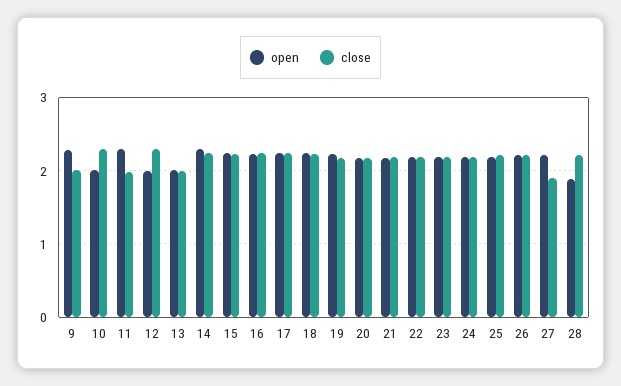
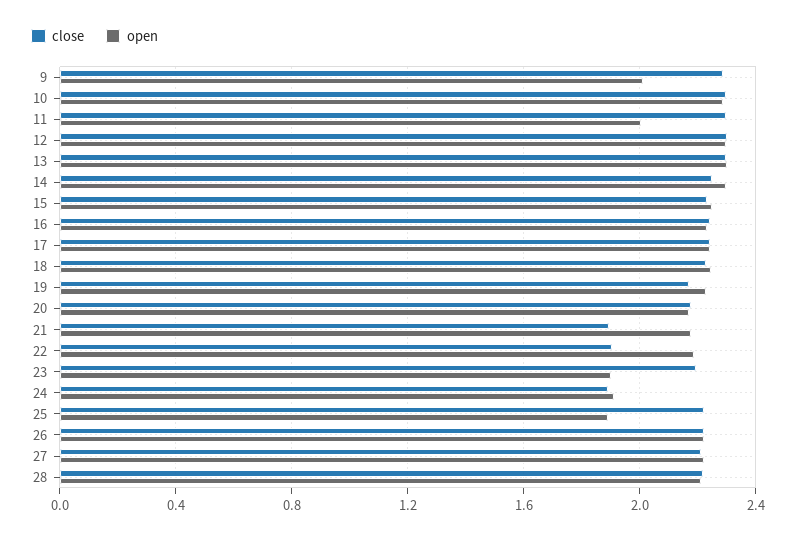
open, 9: 2.3 -> 2
close, 9: 2 -> 2.3
open, 10: 2 -> 2.3
open, 11: 2.3 -> 2
close, 11: 2 -> 2.3
open, 12: 2 -> 2.3
open, 13: 2 -> 2.3
close, 13: 2 -> 2.3
close, 21: 2.2 -> 1.9
close, 22: 2.2 -> 1.9
open, 23: 2.2 -> 1.9
open, 24: 2.2 -> 1.9
close, 24: 2.2 -> 1.9
open, 25: 2.2 -> 1.9
close, 27: 1.9 -> 2.2
open, 28: 1.9 -> 2.2

